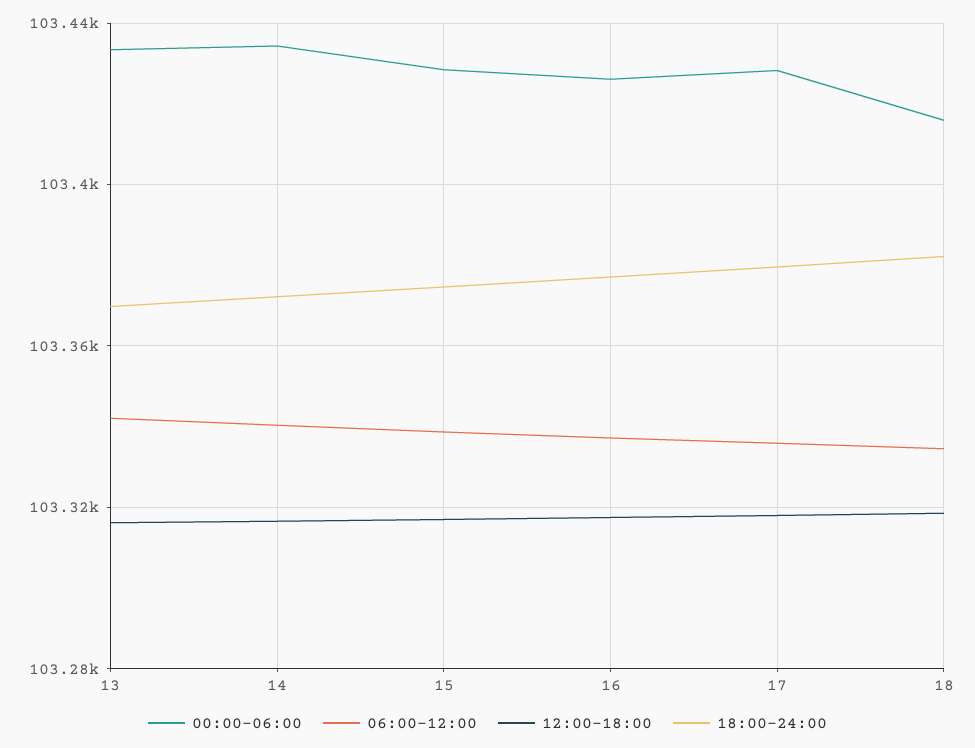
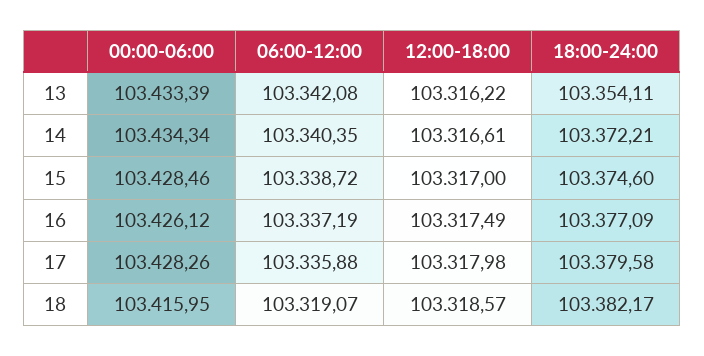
18:00-24:00, 13: 103370 -> 103354.11
06:00-12:00, 18: 103335 -> 103319.07

